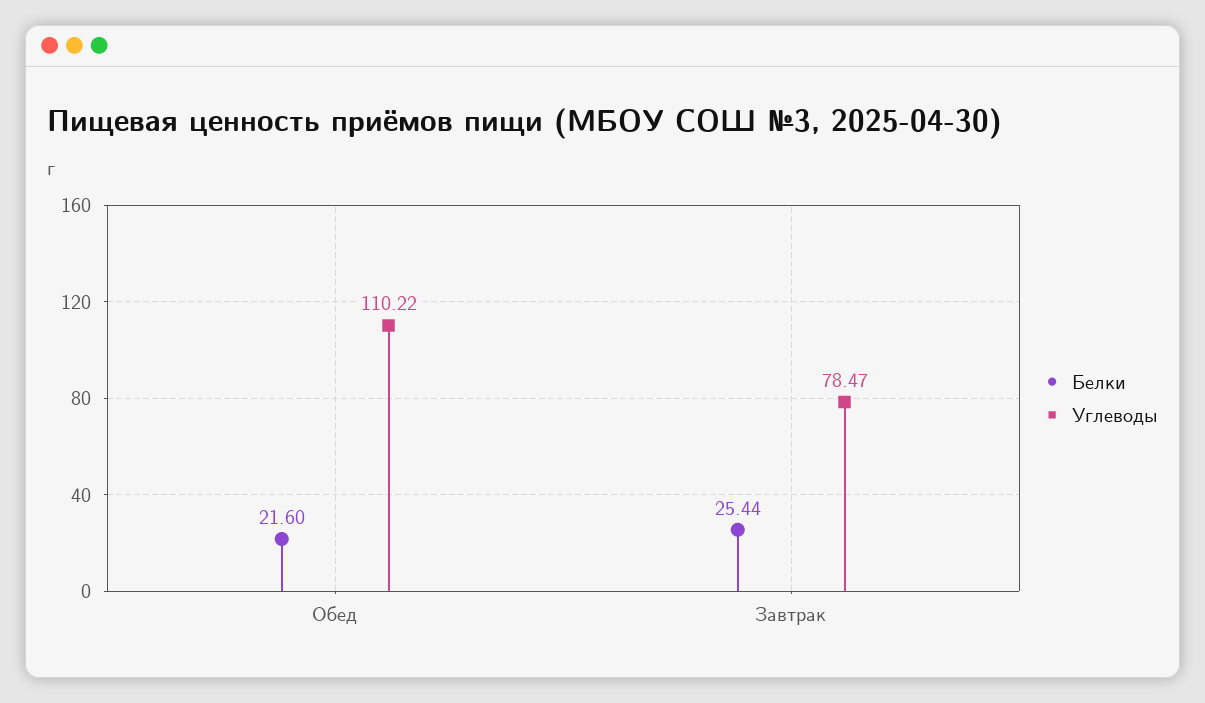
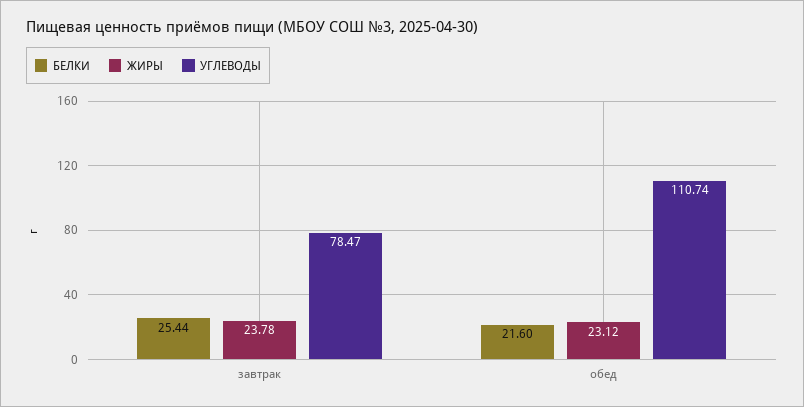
Углеводы, Обед: 110.22 -> 110.74
ЖИРЫ, Завтрак: none -> 23.78
ЖИРЫ, Обед: none -> 23.12

